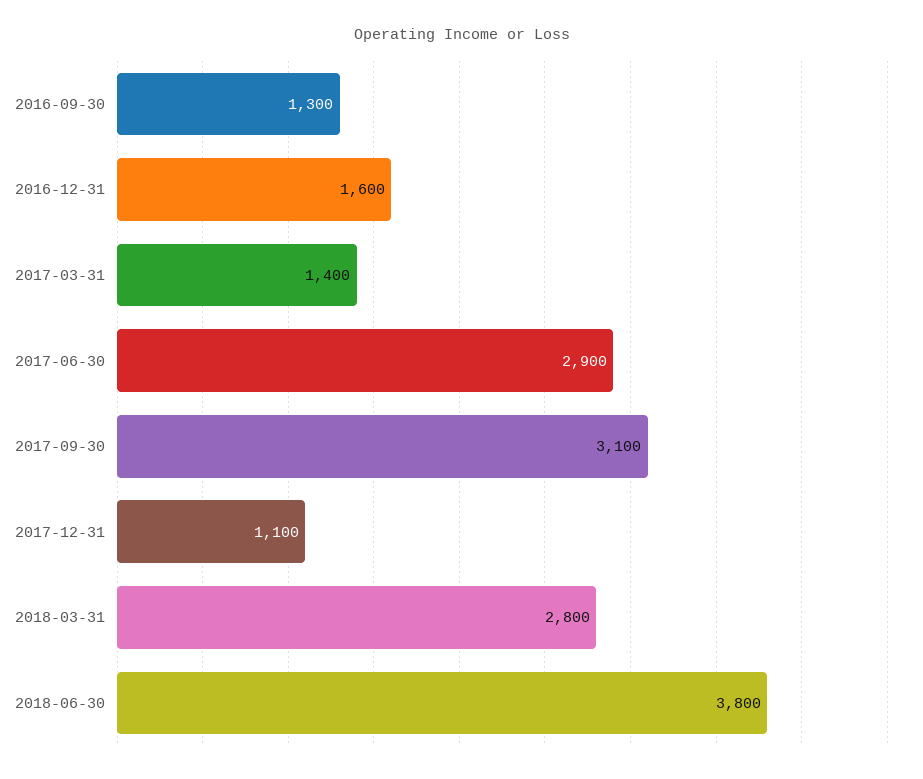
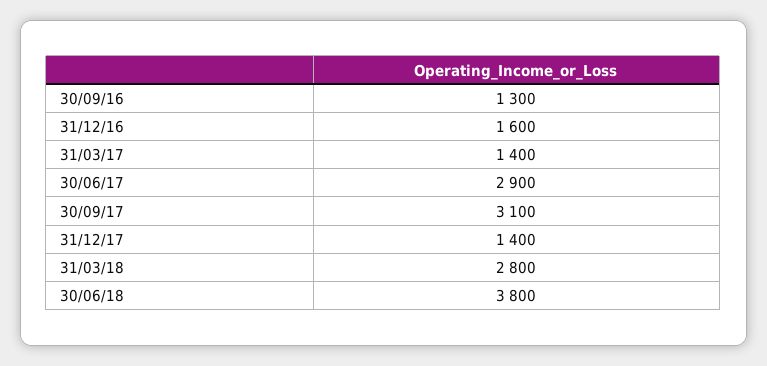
2017-12-31: 1100 -> 1400

